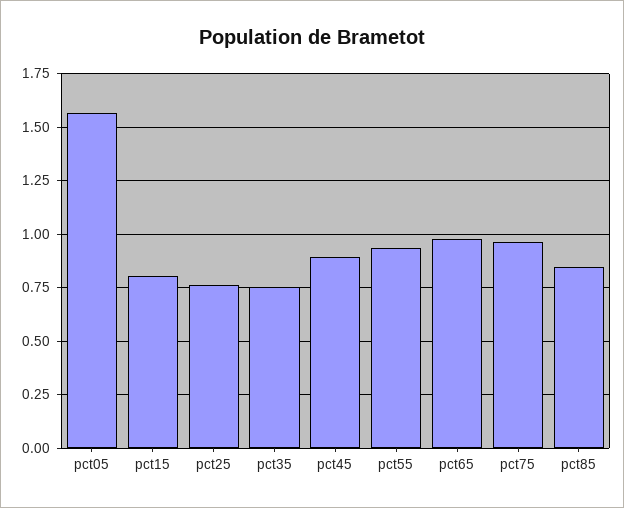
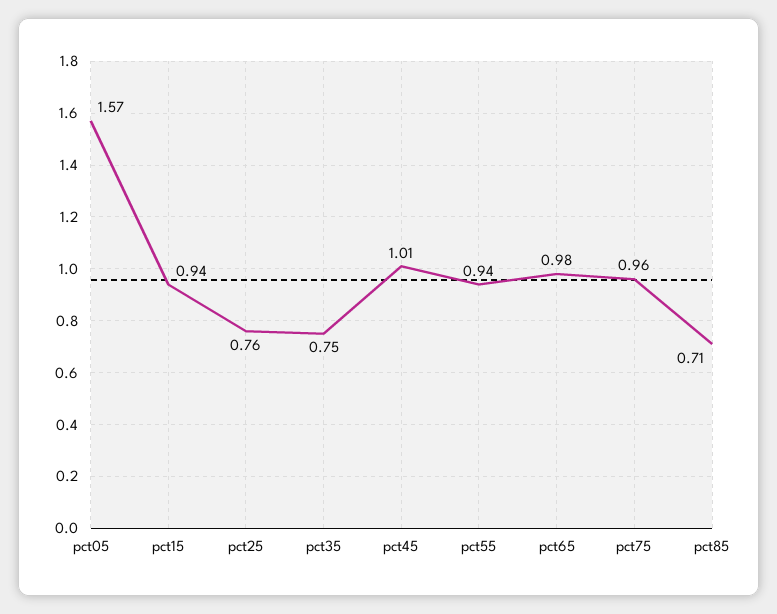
pct15: 0.8 -> 0.94
pct45: 0.9 -> 1.01
pct85: 0.85 -> 0.71

